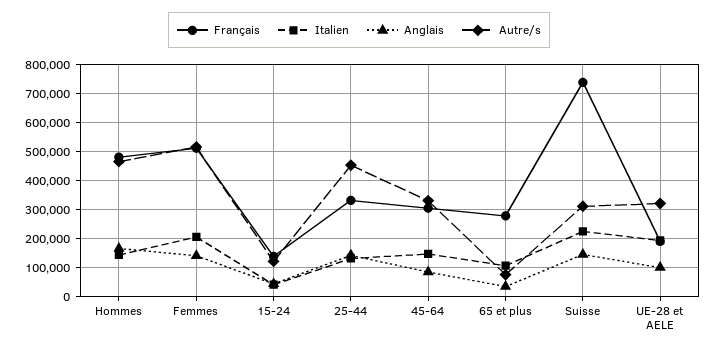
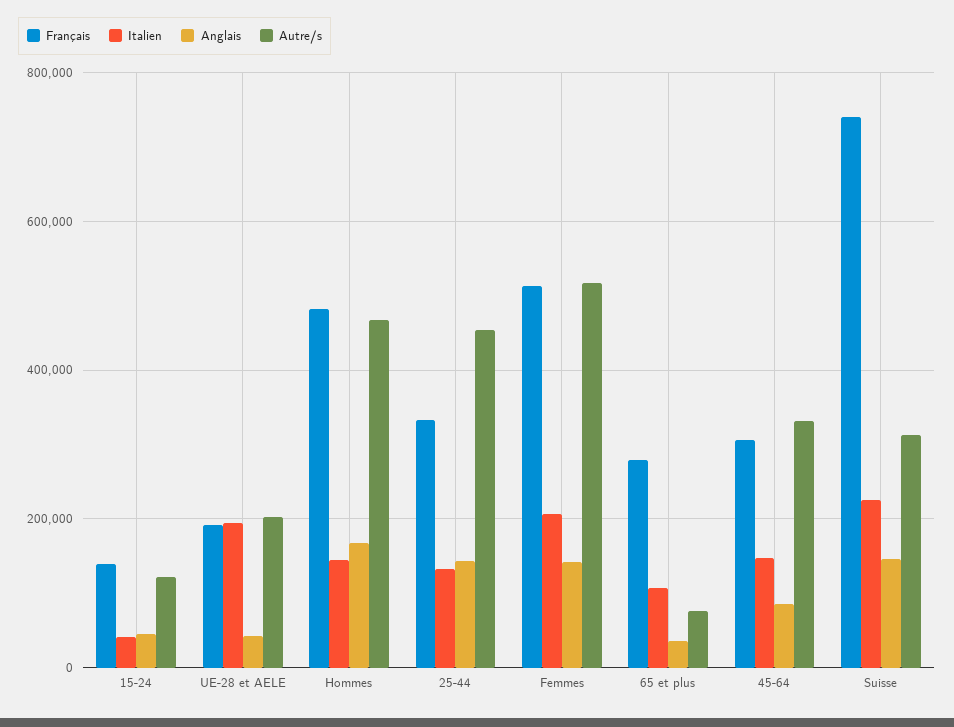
Anglais, UE-28 et AELE: 100000 -> 40000
Autre/s, UE-28 et AELE: 325000 -> 200000

